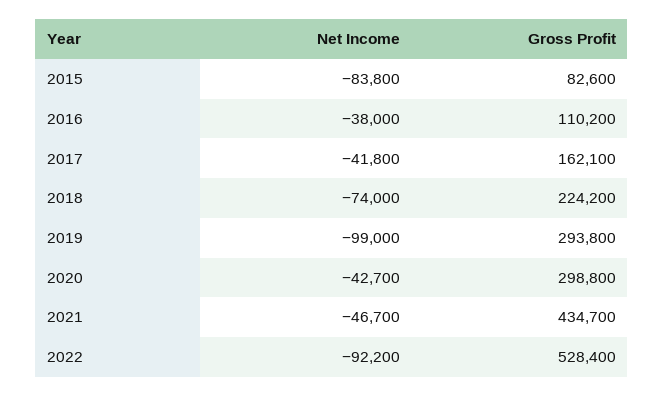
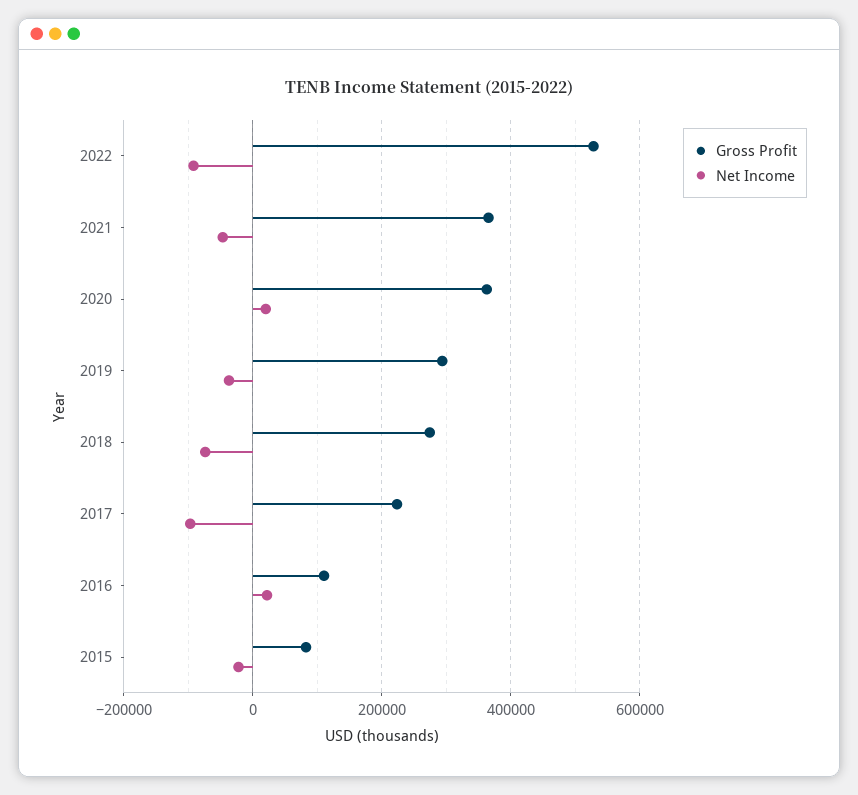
Net Income, 2015: -83800 -> -20000
Net Income, 2016: -38000 -> 20000
Net Income, 2017: -41800 -> -100000
Gross Profit, 2017: 162100 -> 220000
Gross Profit, 2018: 224200 -> 280000
Net Income, 2019: -99000 -> -40000
Net Income, 2020: -42700 -> 20000
Gross Profit, 2020: 298800 -> 360000
Gross Profit, 2021: 434700 -> 360000

